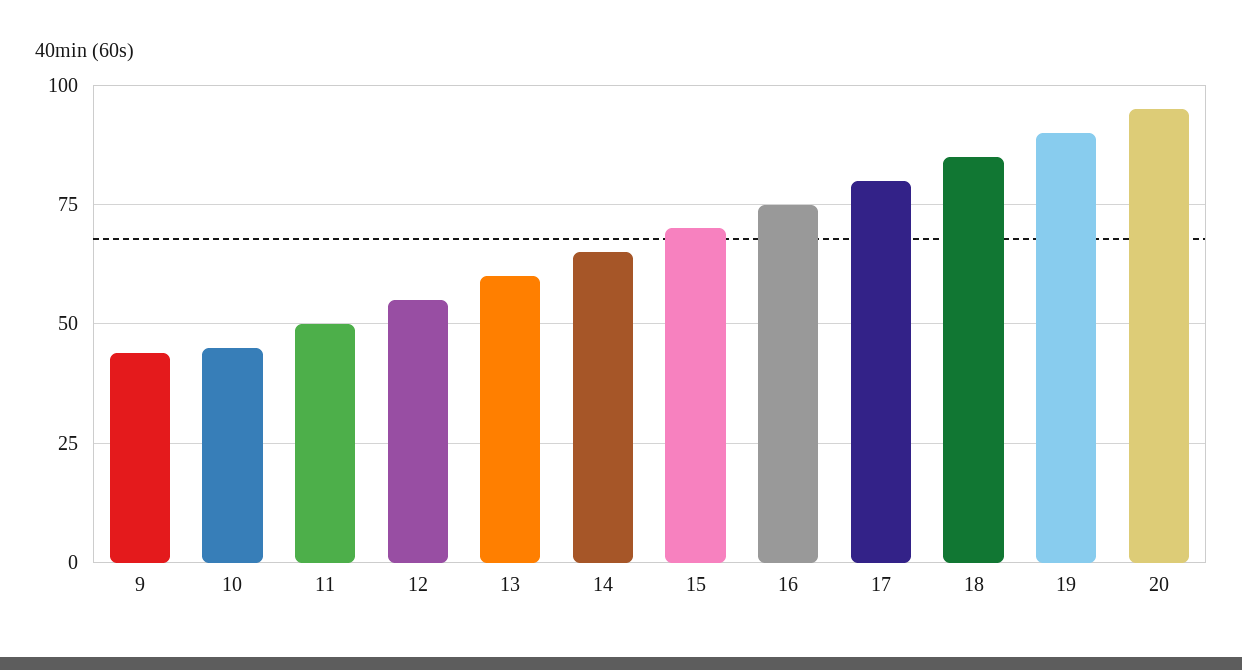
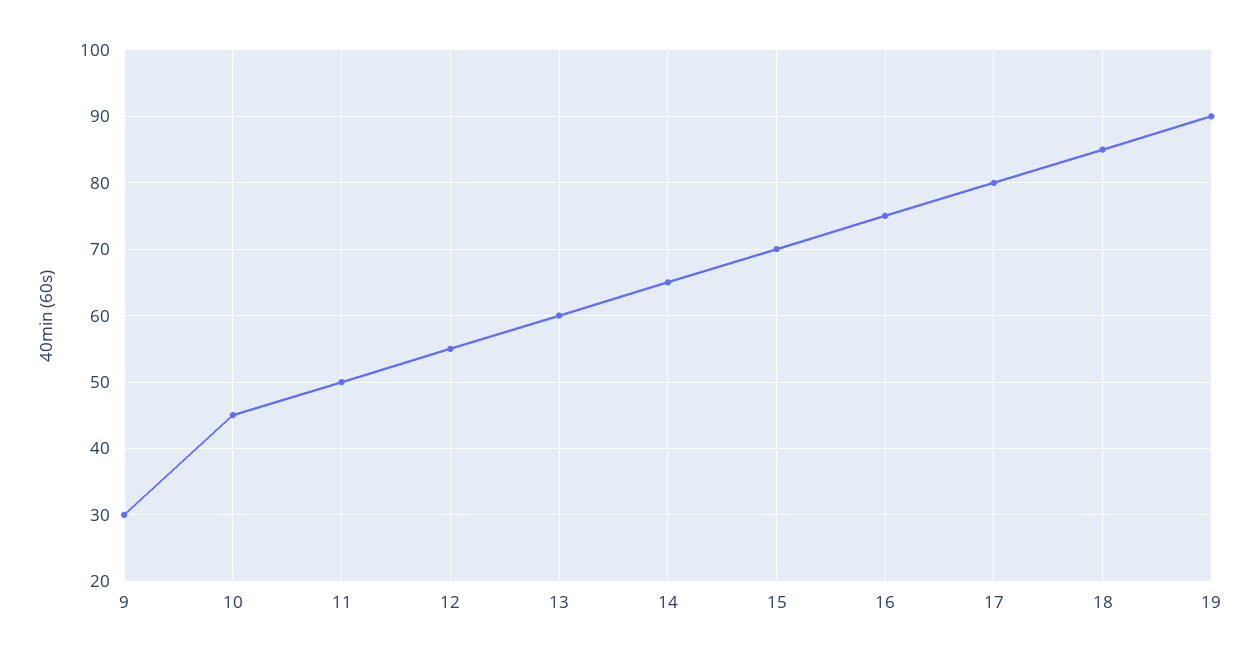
9: 45 -> 30
20: 95 -> none

